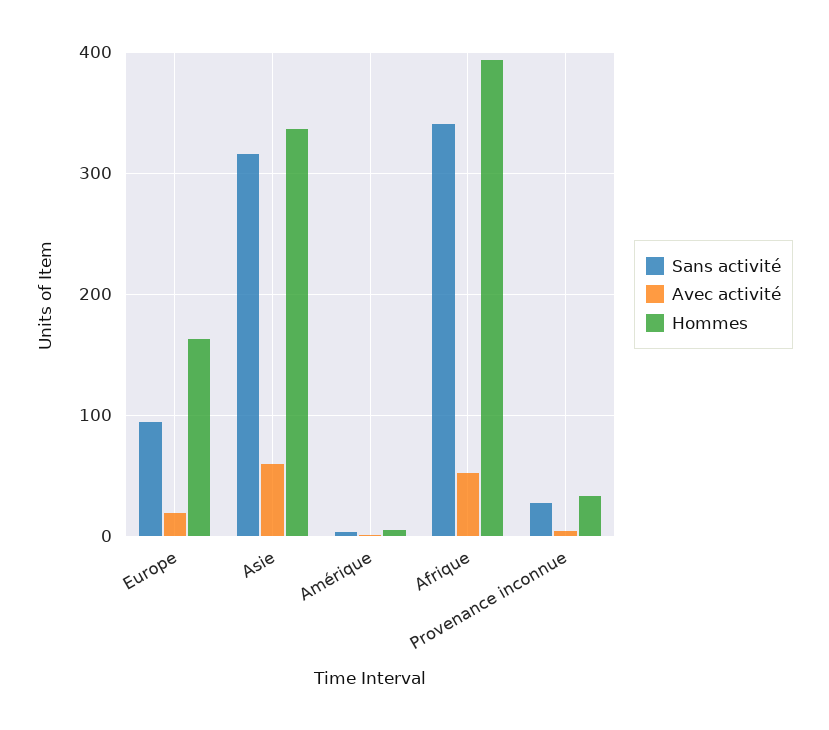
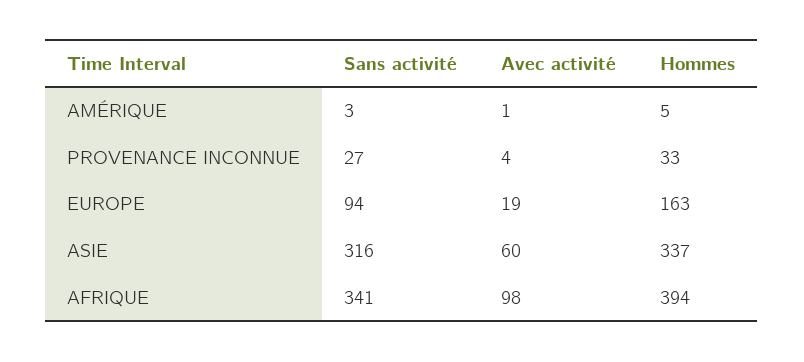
Avec activité, Afrique: 50 -> 98

